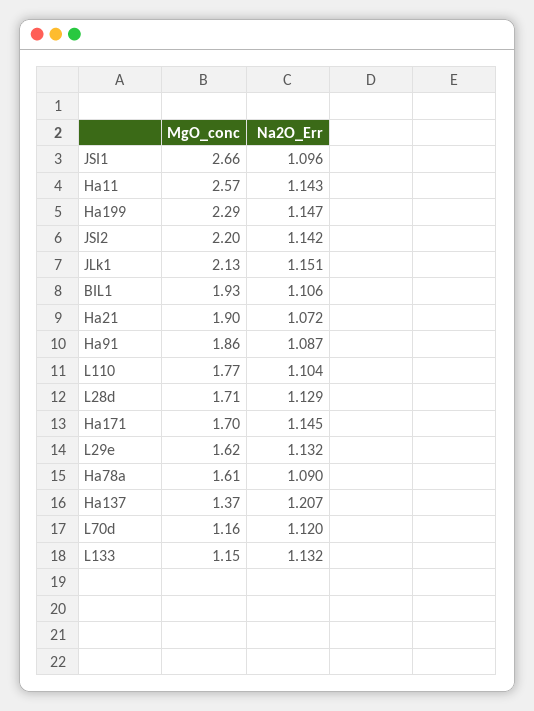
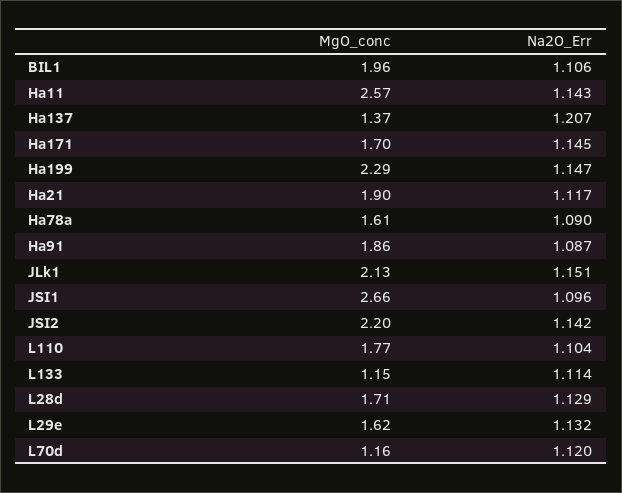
MgO_conc, BIL1: 1.93 -> 1.96
Na2O_Err, Ha21: 1.072 -> 1.117
Na2O_Err, L133: 1.132 -> 1.114

